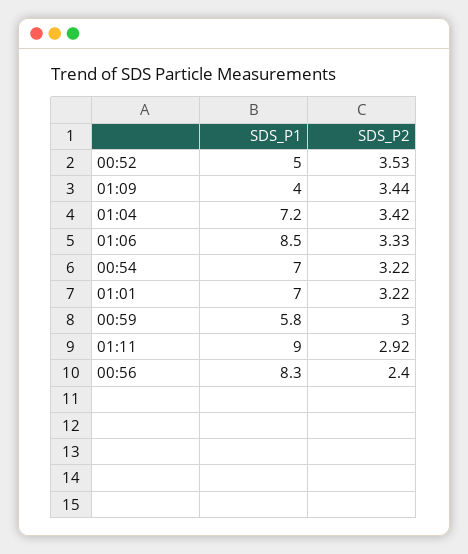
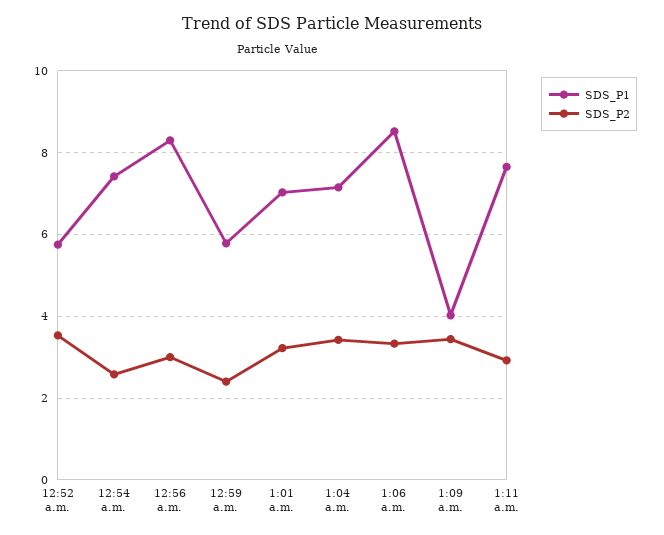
SDS_P1, 00:52: 5 -> 5.8
SDS_P1, 00:54: 7 -> 7.4
SDS_P2, 00:54: 3.22 -> 2.6
SDS_P2, 00:59: 3 -> 2.4
SDS_P1, 01:11: 9 -> 7.6
SDS_P2, 00:56: 2.4 -> 3

